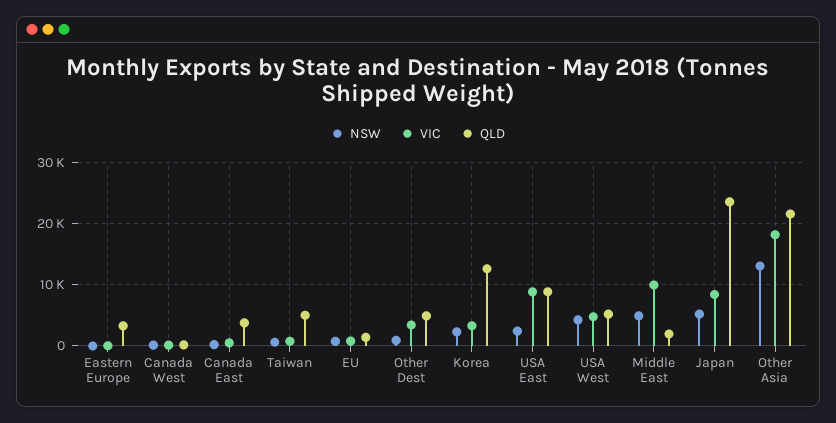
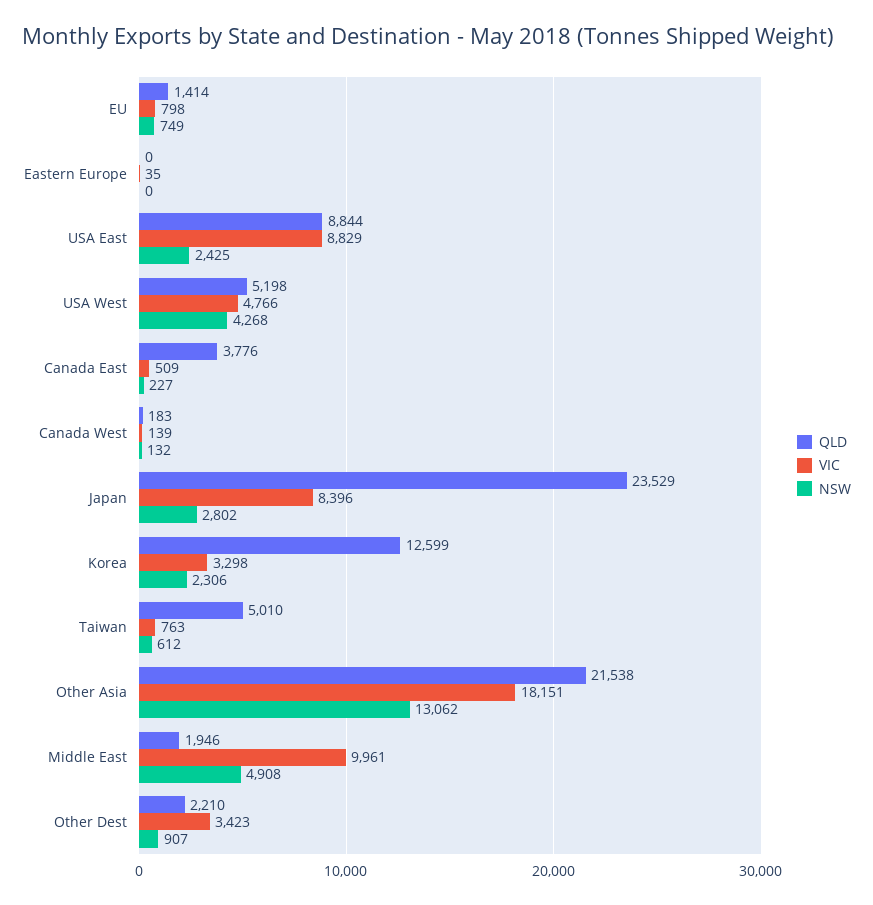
QLD, Eastern Europe: 3000 -> 0
QLD, Other Dest: 5000 -> 2210
NSW, Japan: 5000 -> 2802

